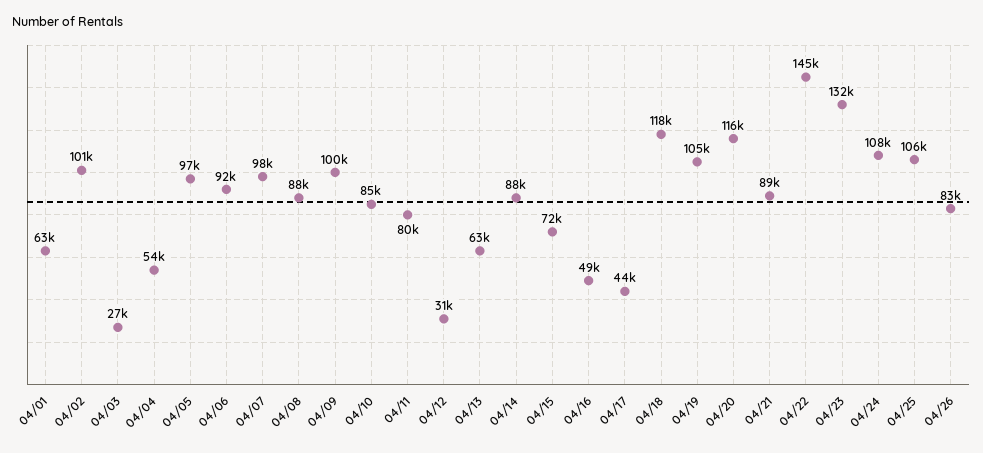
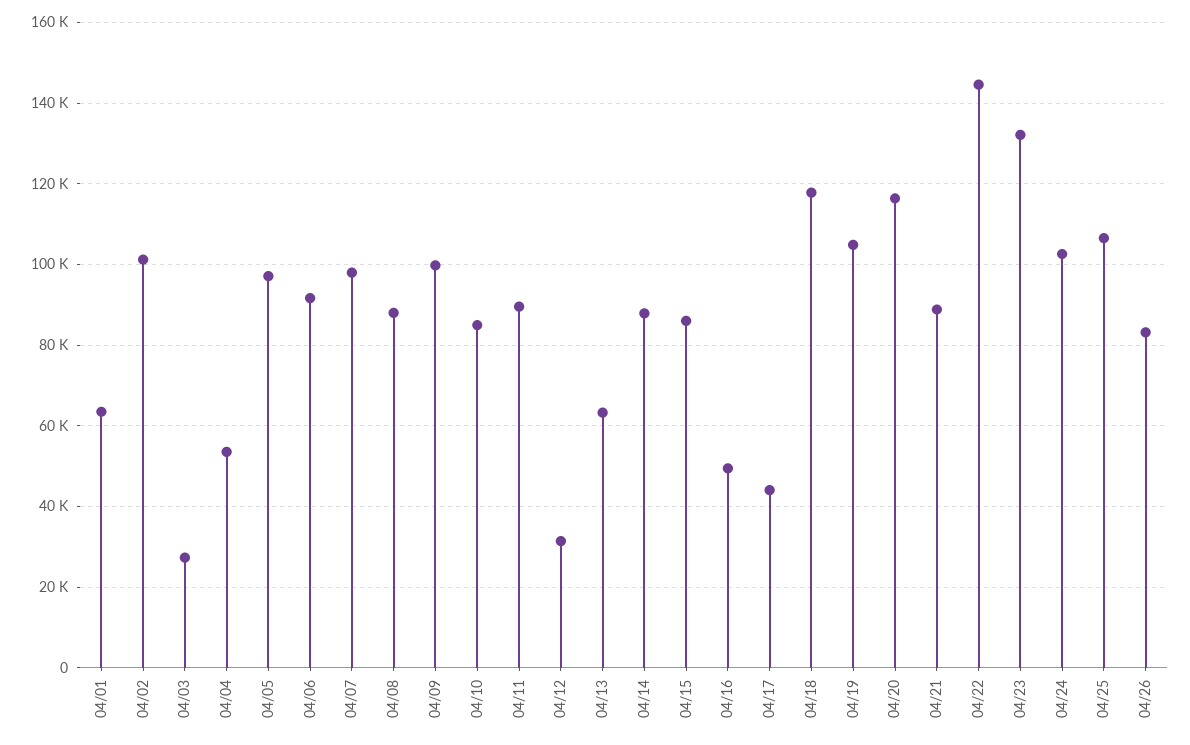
04/11: 80000 -> 90000
04/15: 72000 -> 86000
04/24: 108000 -> 102000

